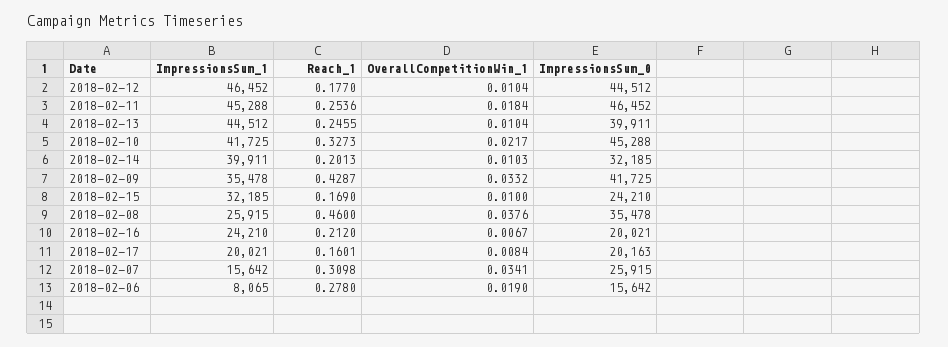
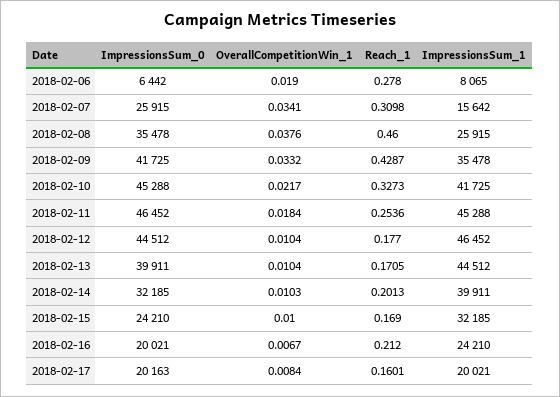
Reach_1, 2018-02-13: 0.2455 -> 0.1705
ImpressionsSum_0, 2018-02-06: 15642 -> 6442

